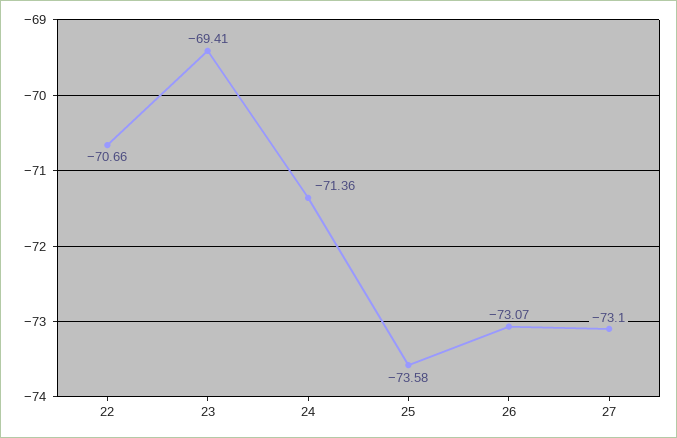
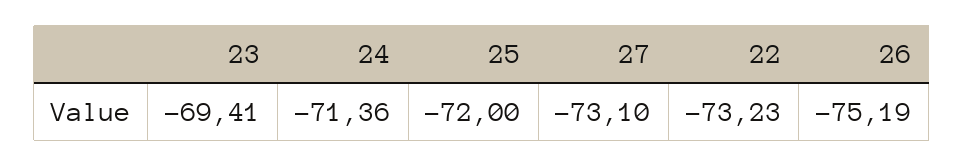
22: -70.66 -> -73.23
25: -73.58 -> -72
26: -73.07 -> -75.19

